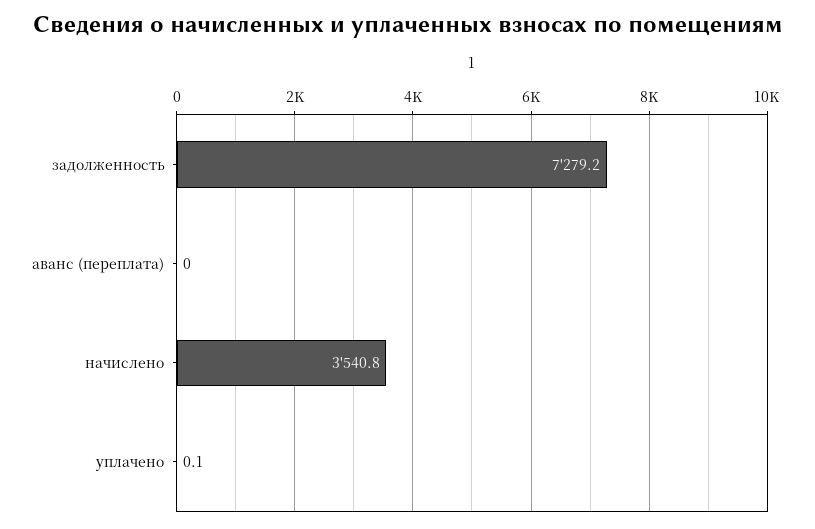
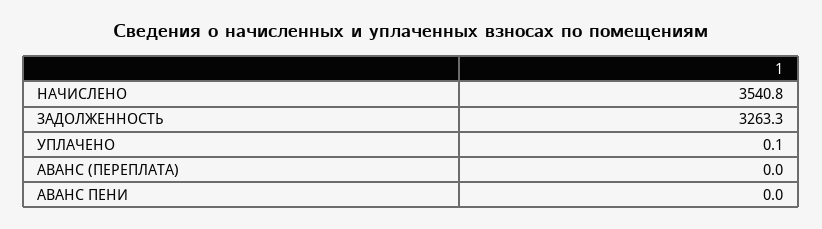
задолженность: 7279.2 -> 3263.3
АВАНС ПЕНИ: none -> 0

